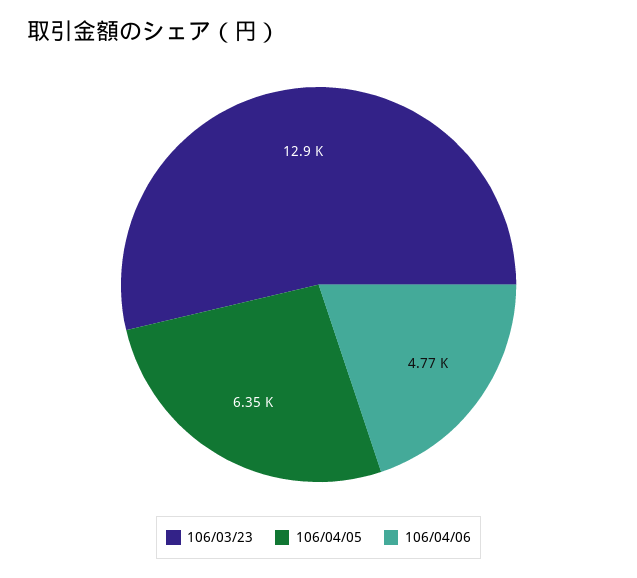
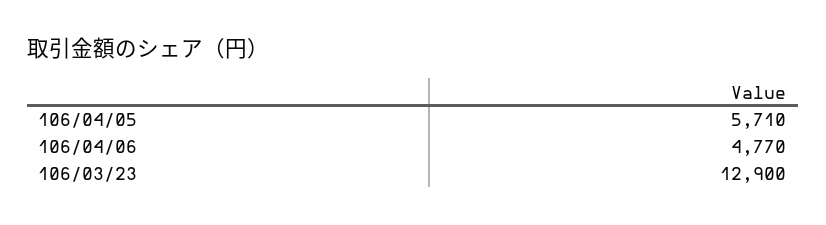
106/04/05: 6350 -> 5710

